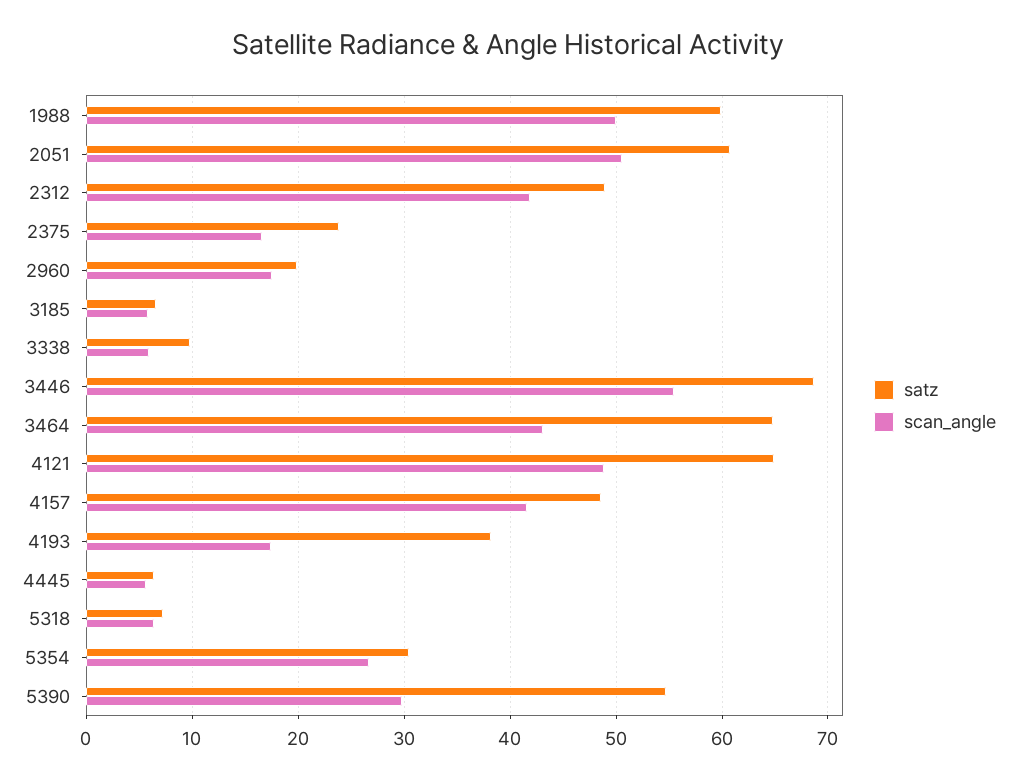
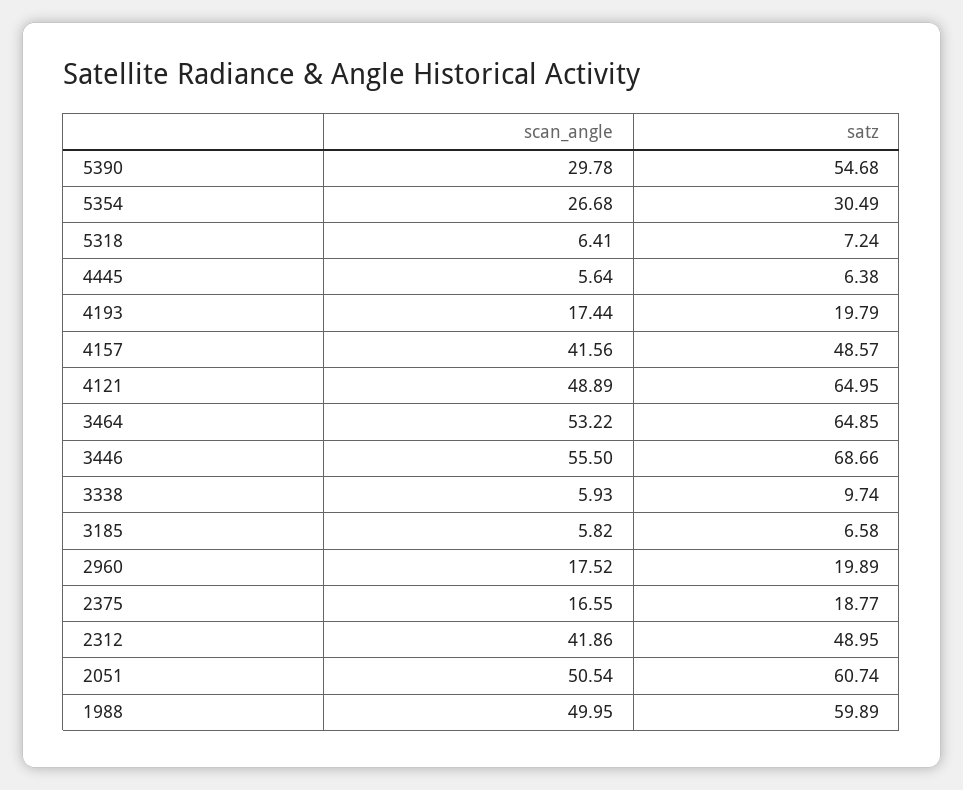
satz, 2375: 24 -> 18.77
scan_angle, 3464: 43 -> 53.22
satz, 4193: 38 -> 19.79

